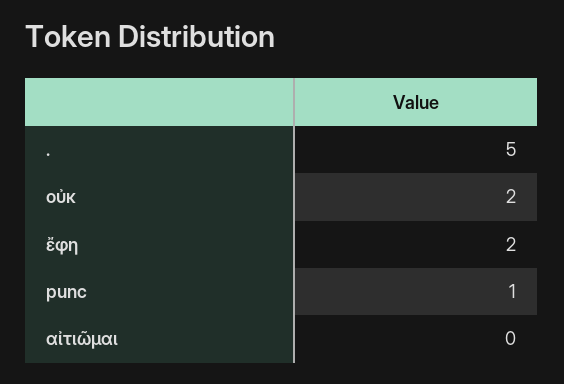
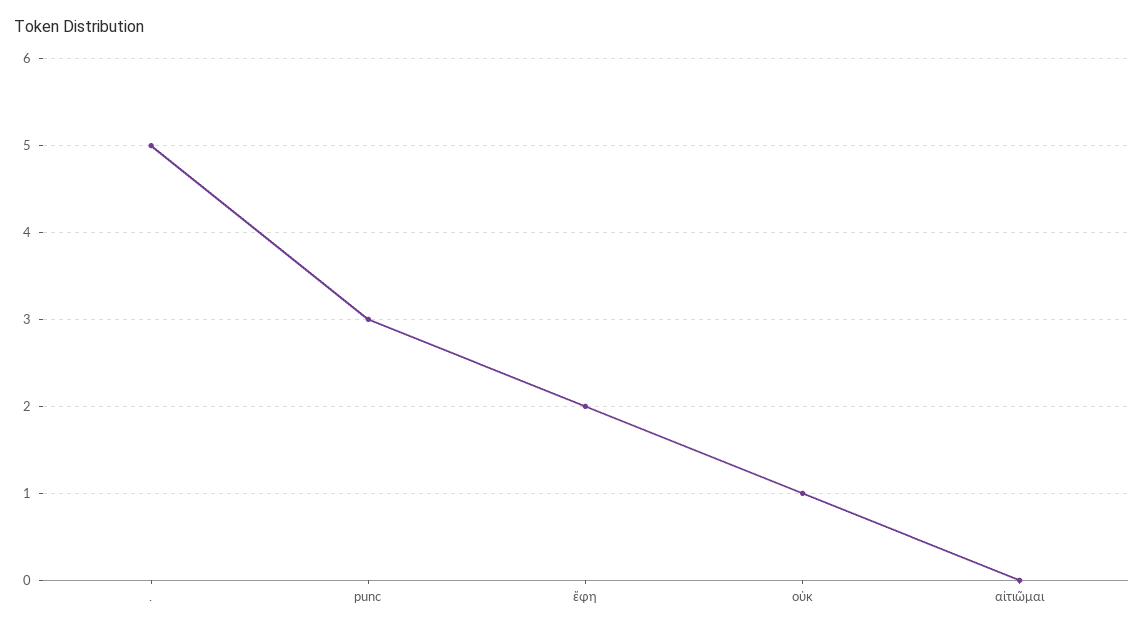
οὐκ: 2 -> 1
punc: 1 -> 3

